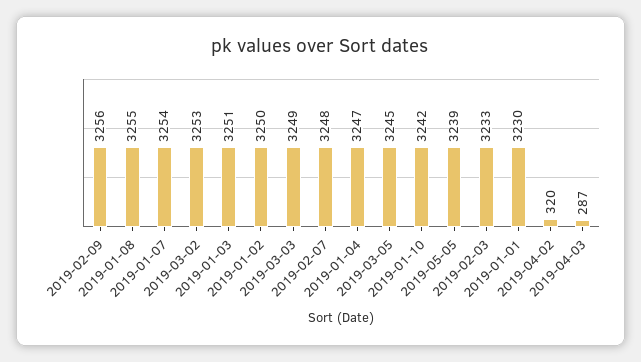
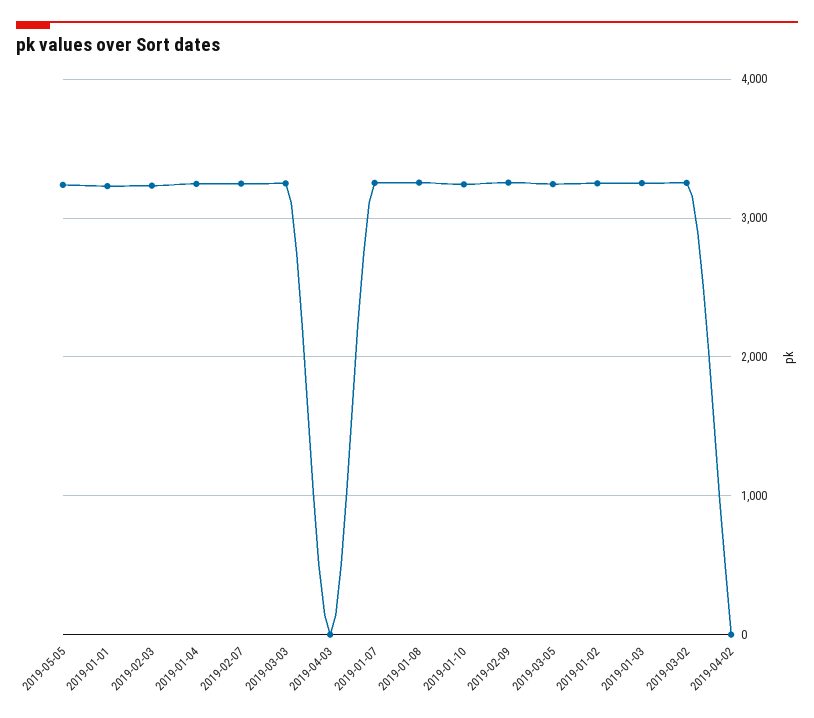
2019-04-02: 320 -> 0
2019-04-03: 287 -> 0

